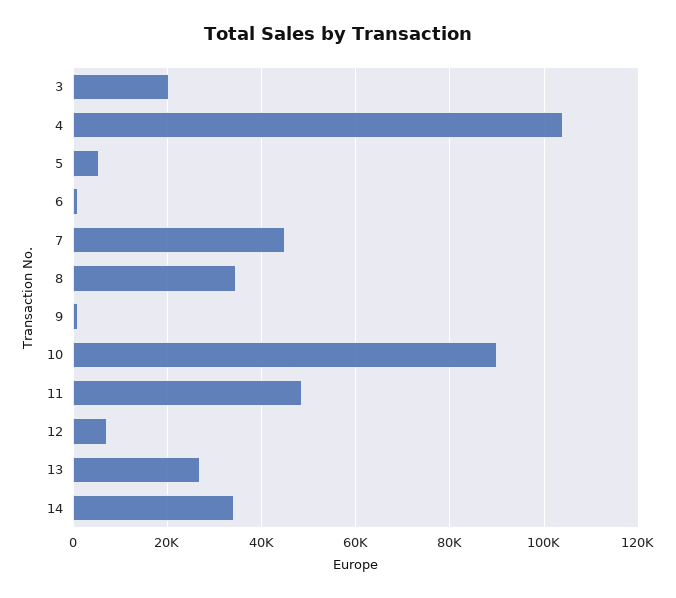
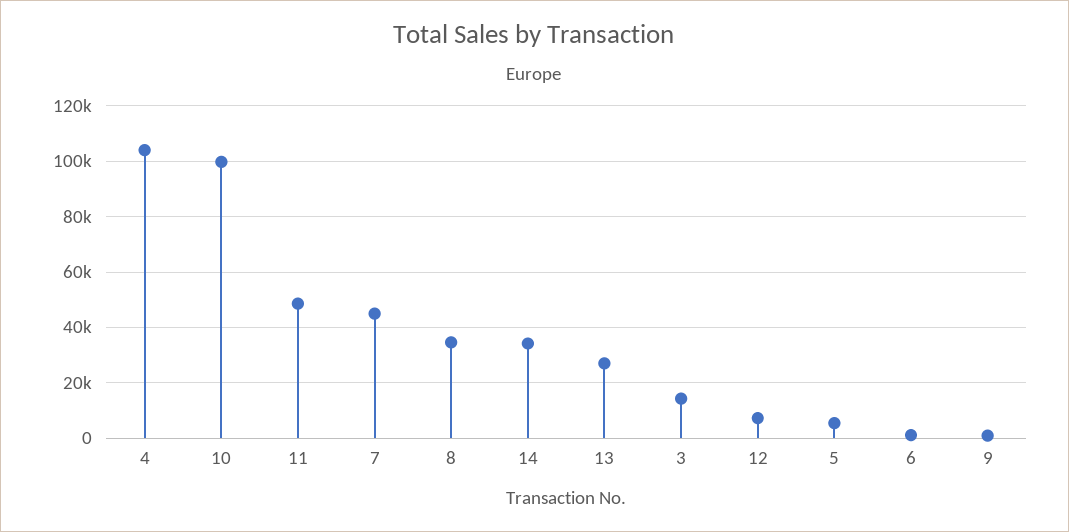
3: 20000 -> 15000
10: 90000 -> 100000

